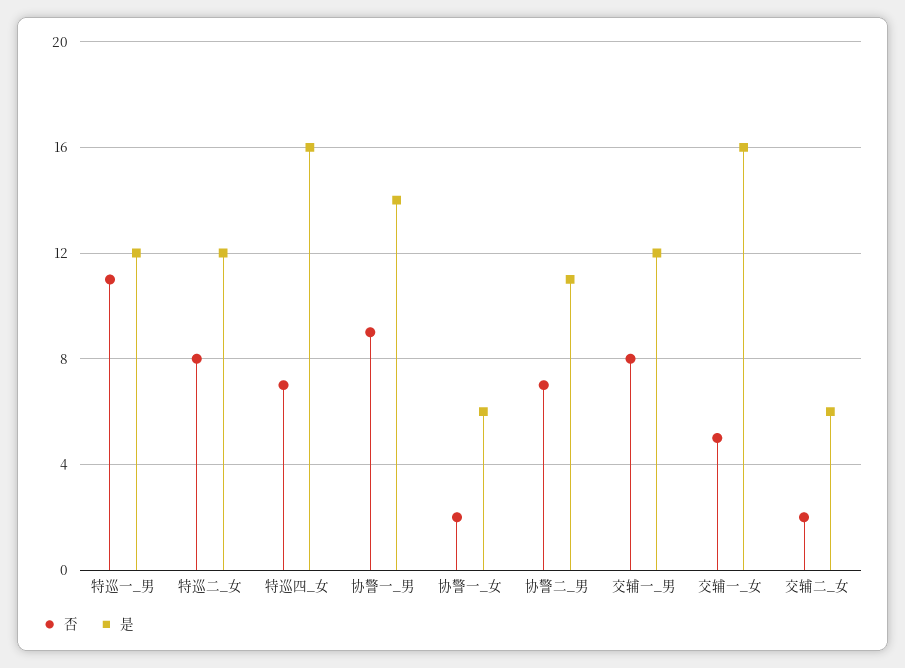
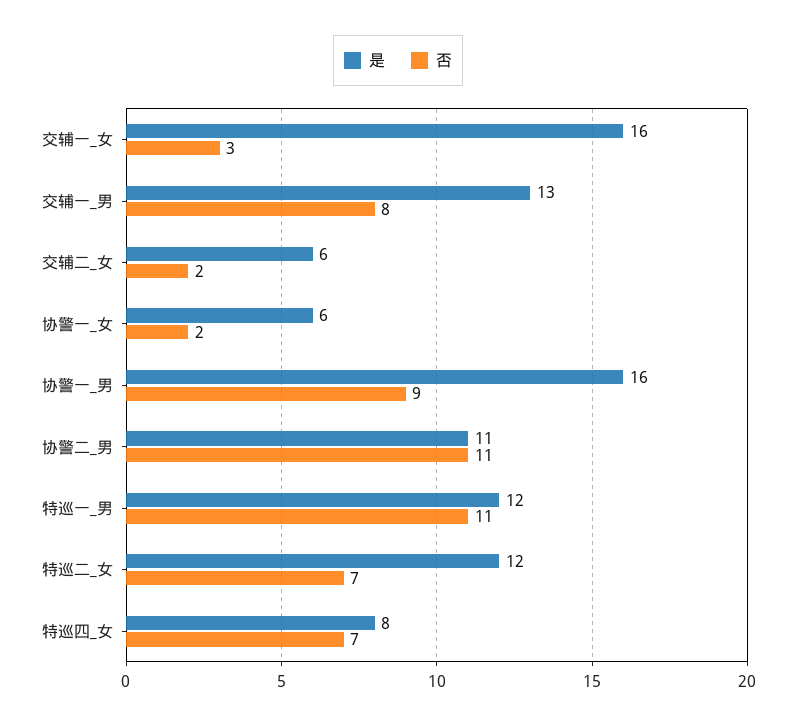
否, 特巡二_女: 8 -> 7
是, 特巡四_女: 16 -> 8
是, 协警一_男: 14 -> 16
否, 协警二_男: 7 -> 11
是, 交辅一_男: 12 -> 13
否, 交辅一_女: 5 -> 3

